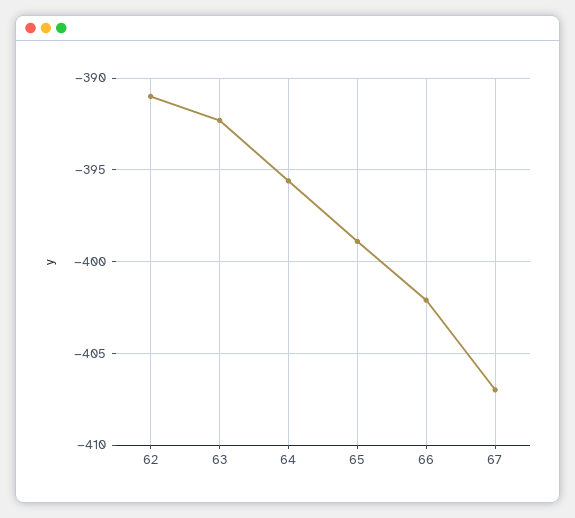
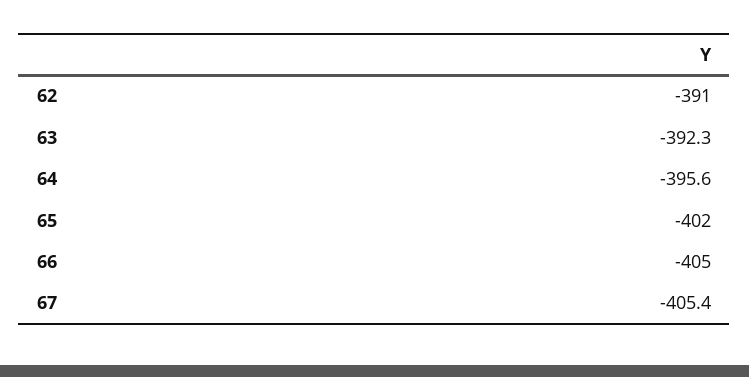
65: -399 -> -402
66: -402 -> -405
67: -407 -> -405.4

